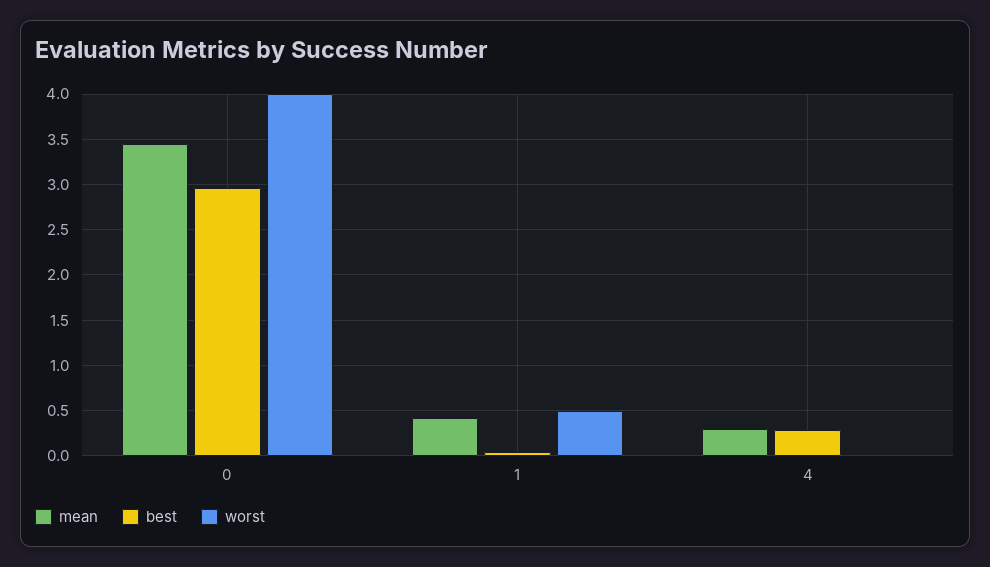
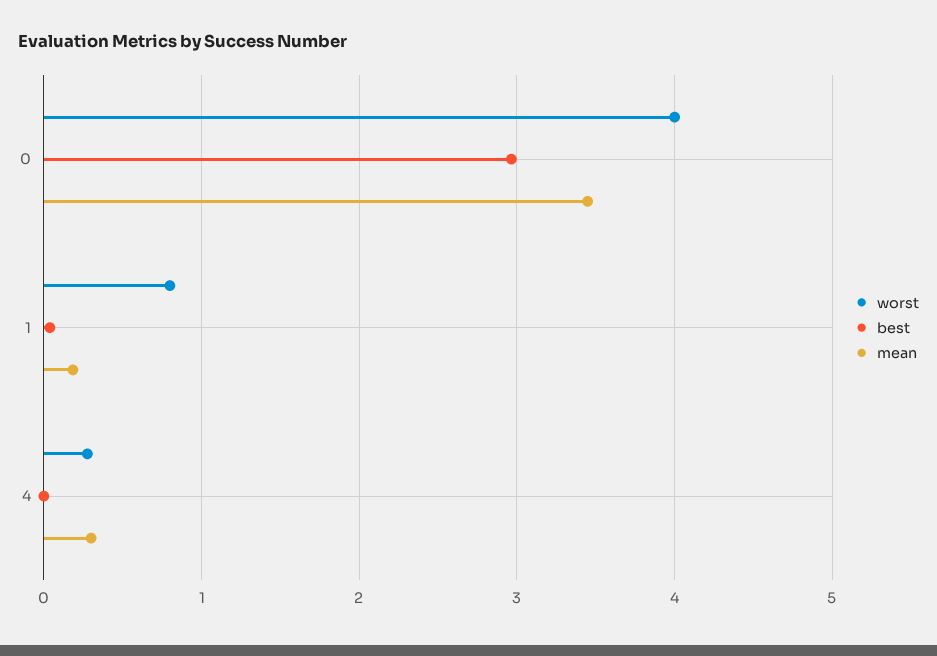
mean, 1: 0.4 -> 0.2
worst, 1: 0.5 -> 0.8
best, 4: 0.3 -> 0
worst, 4: 0 -> 0.3

